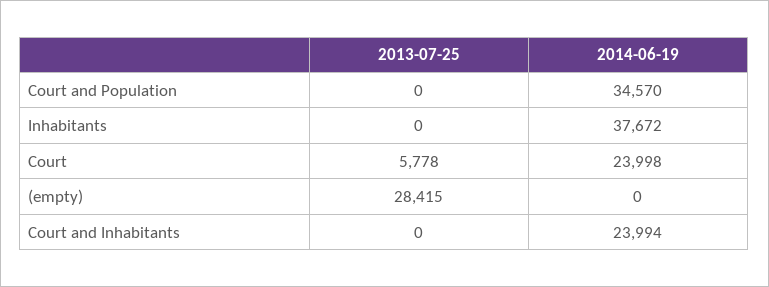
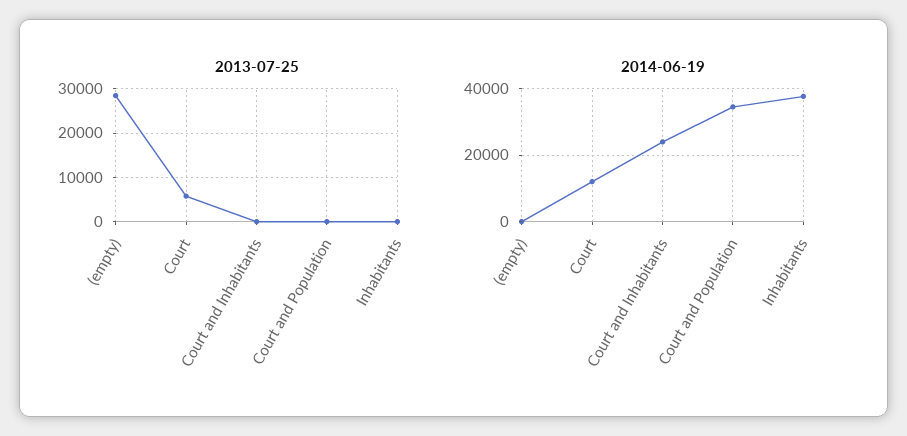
2014-06-19, Court: 23998 -> 12000

